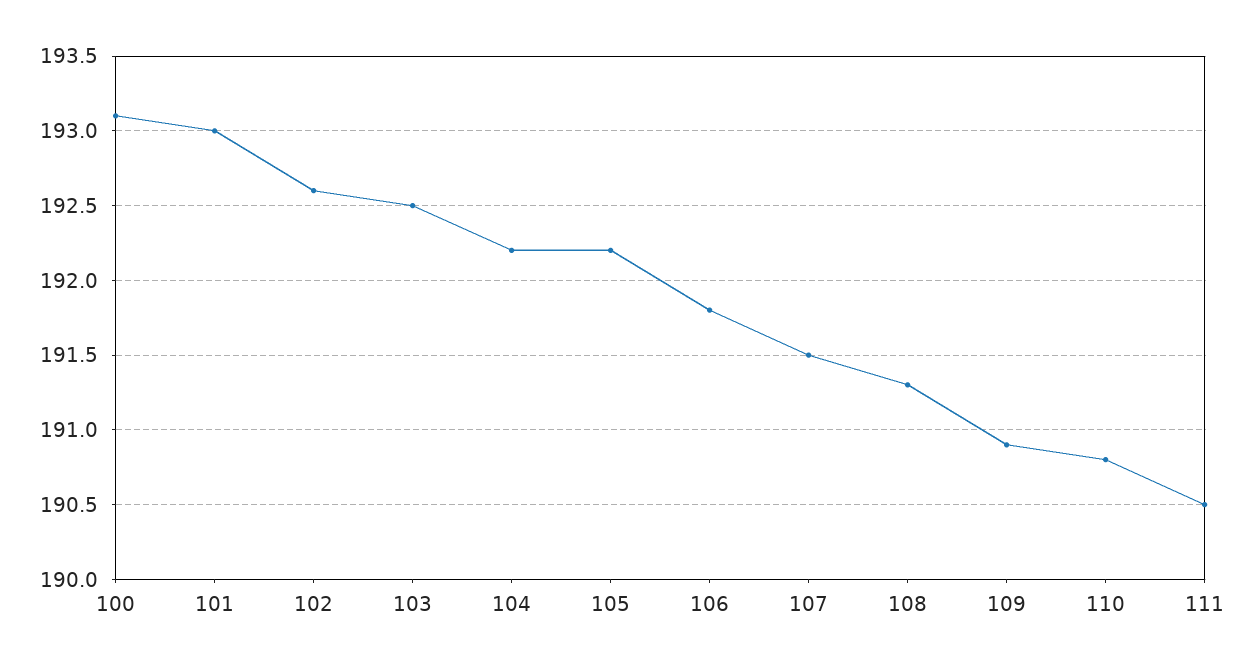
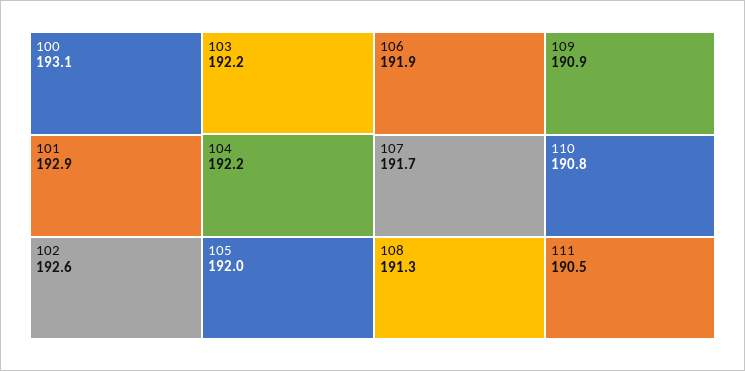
101: 193 -> 192.9
103: 192.5 -> 192.2
105: 192.2 -> 192
106: 191.8 -> 191.9
107: 191.5 -> 191.7

